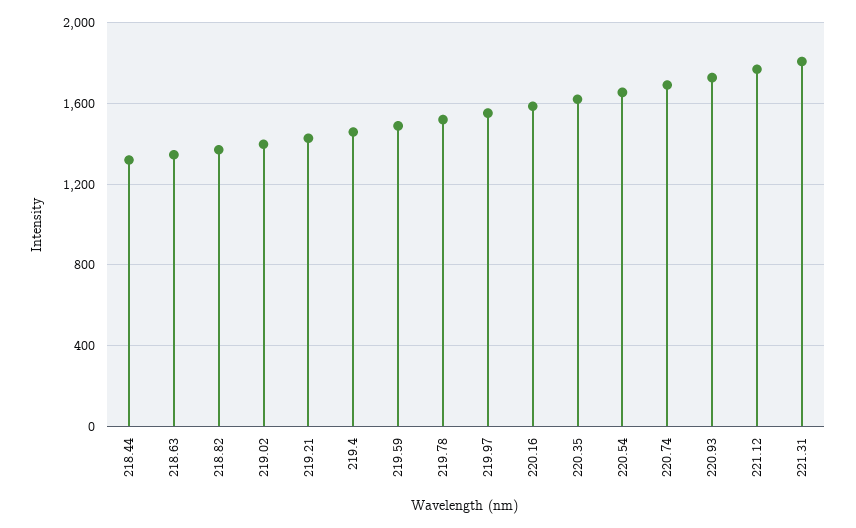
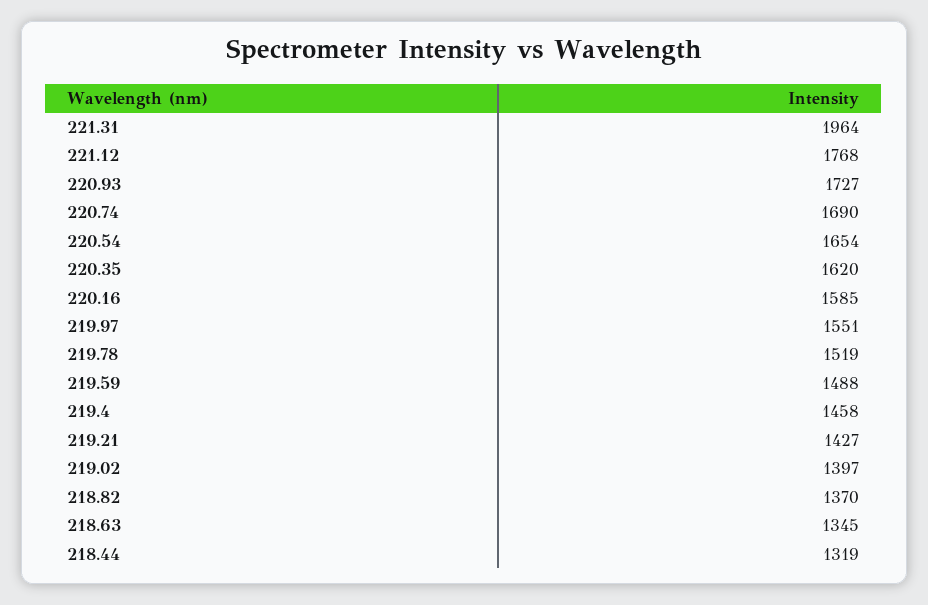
221.31: 1800 -> 1964

